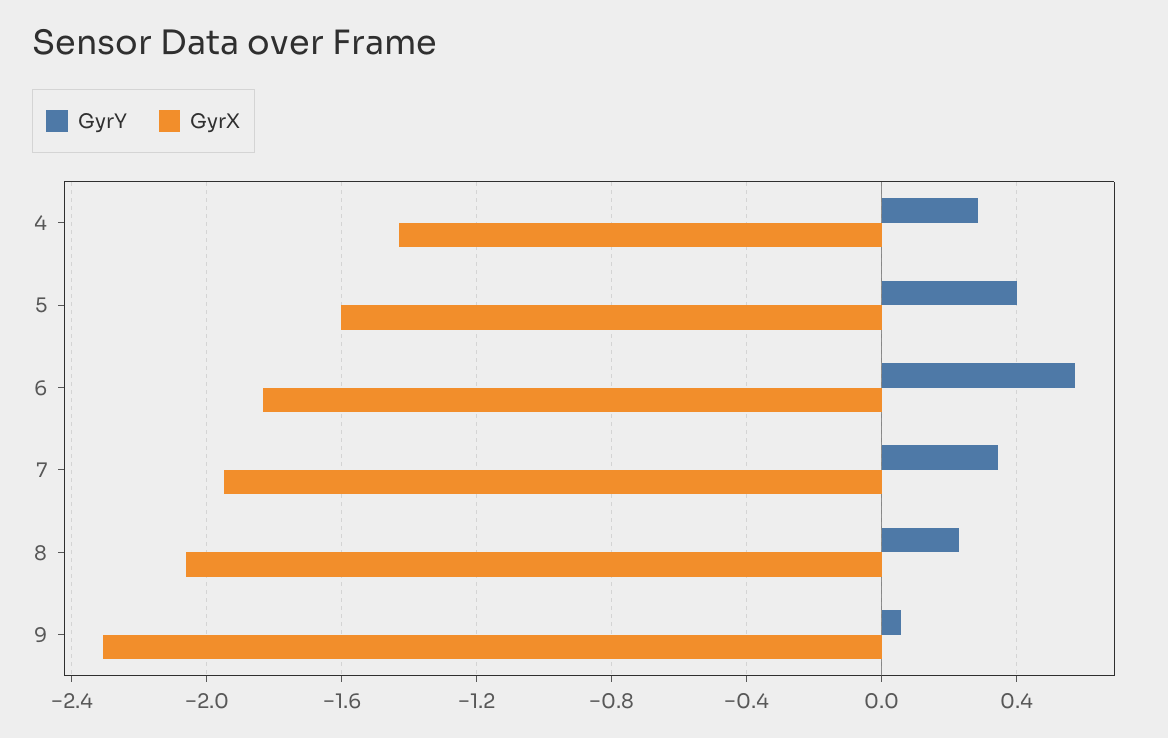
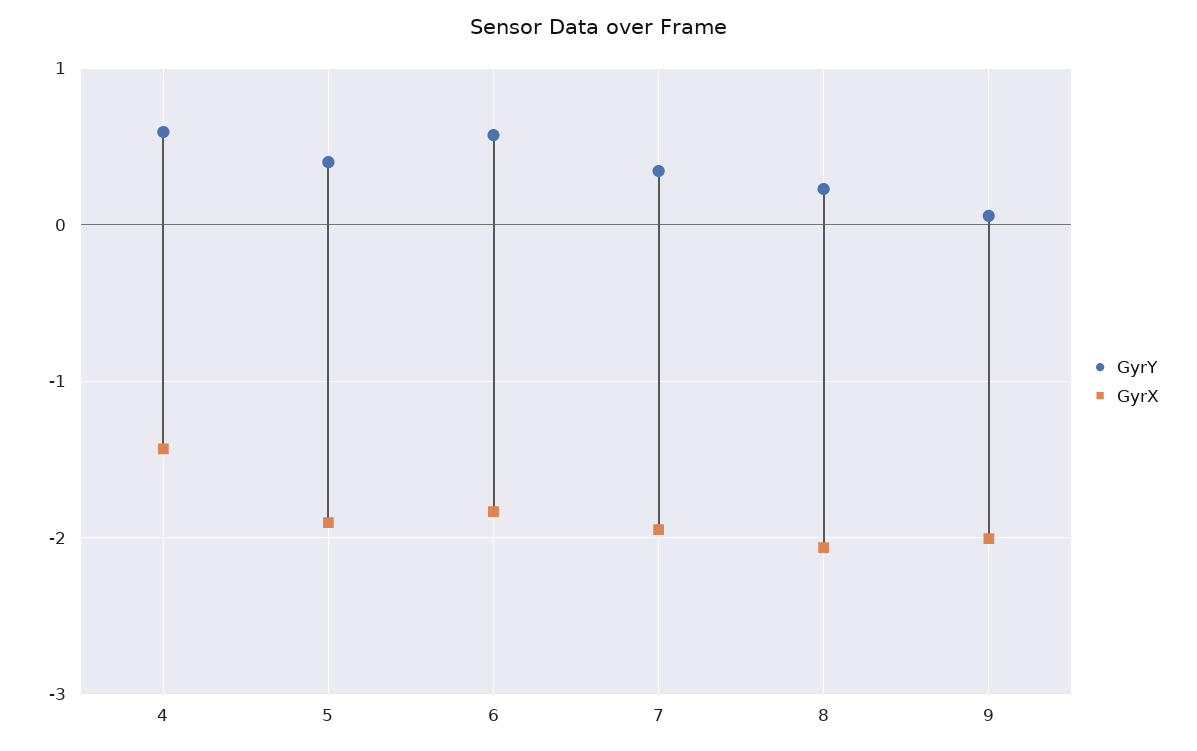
GyrY, 4: 0.3 -> 0.6
GyrX, 5: -1.6 -> -1.9
GyrX, 9: -2.3 -> -2

